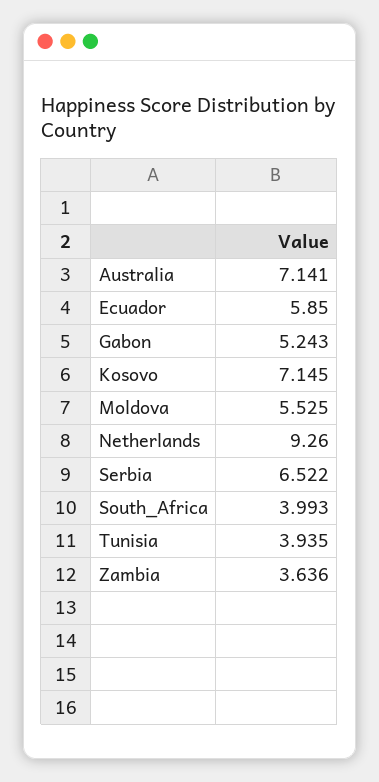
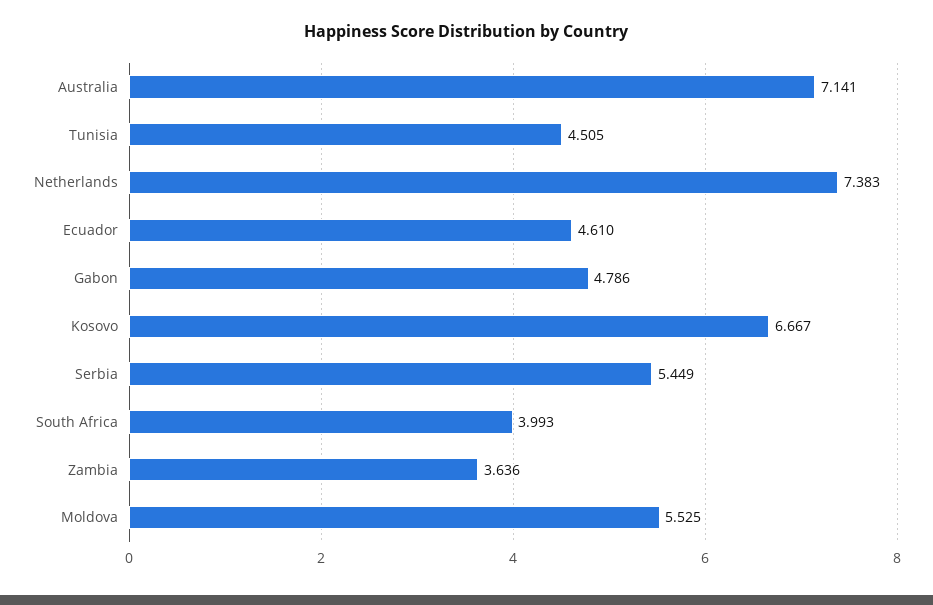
Ecuador: 5.85 -> 4.61
Gabon: 5.243 -> 4.786
Kosovo: 7.145 -> 6.667
Netherlands: 9.26 -> 7.383
Serbia: 6.522 -> 5.449
Tunisia: 3.935 -> 4.505

